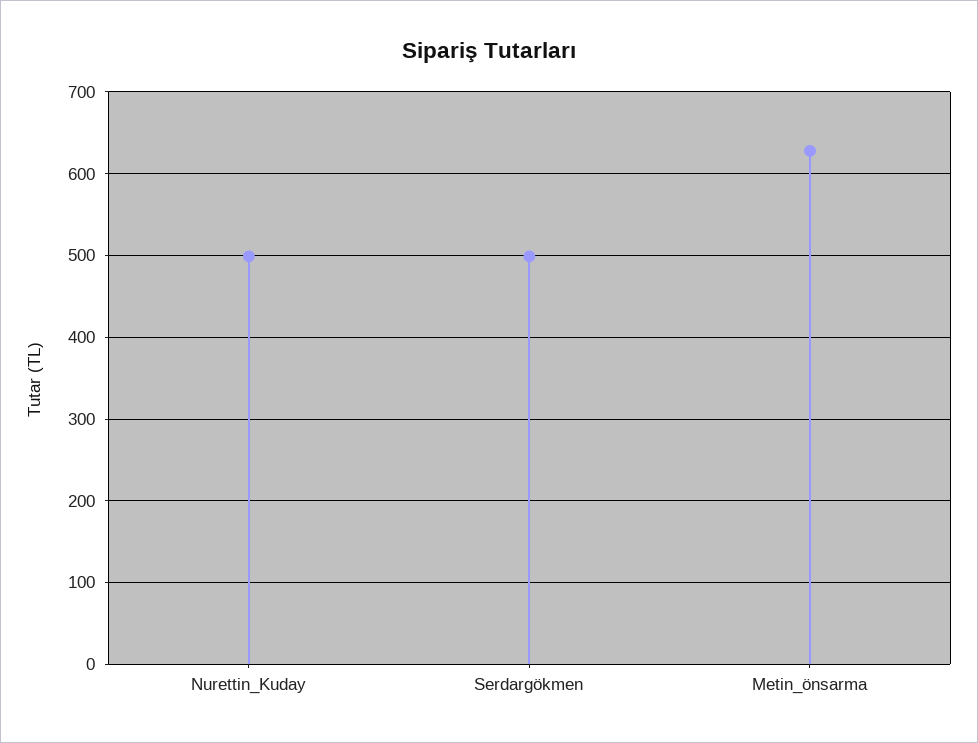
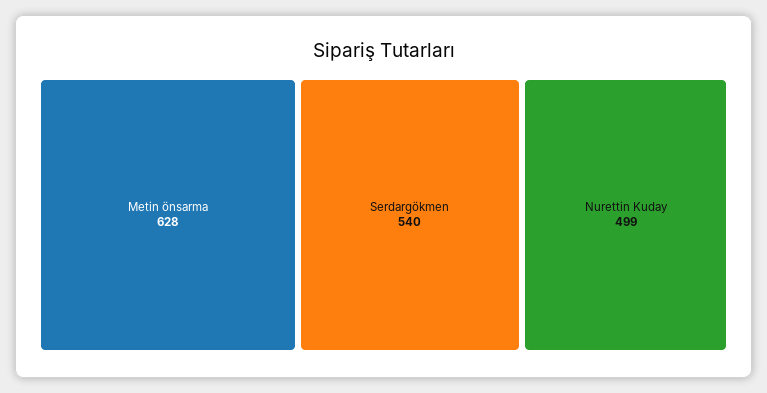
Serdargökmen: 500 -> 540

